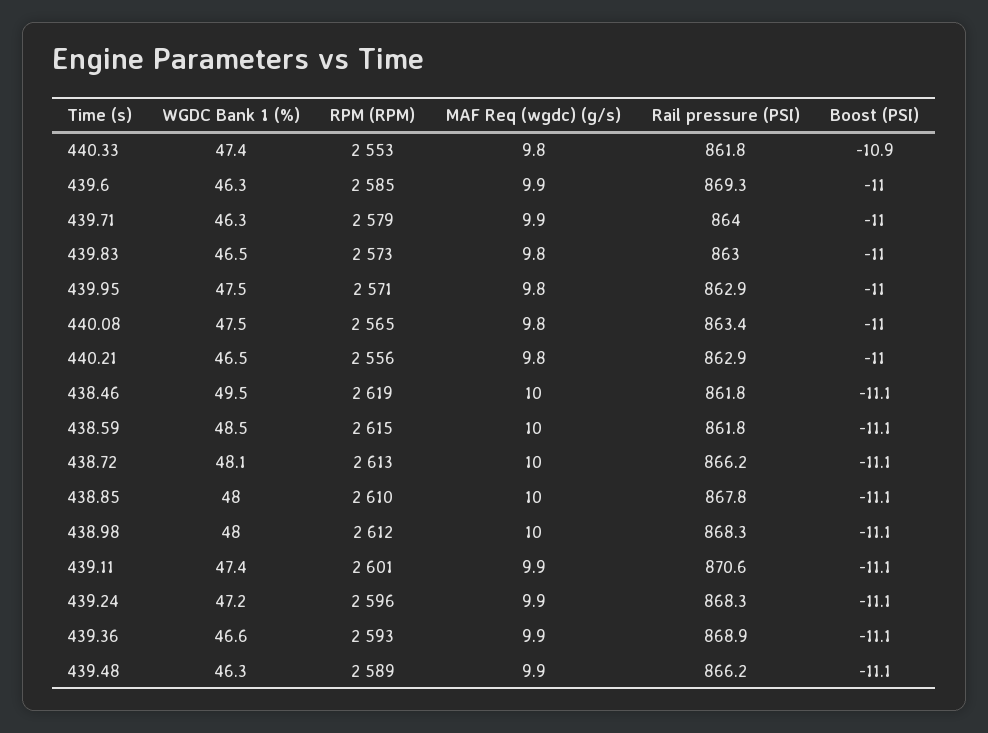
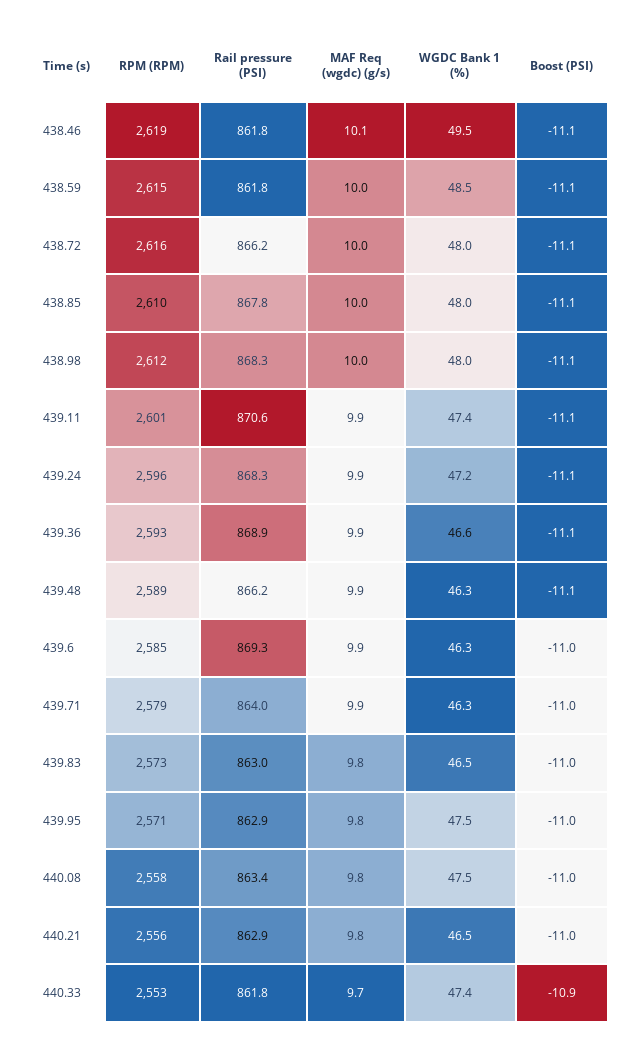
MAF Req (wgdc) (g/s), 440.33: 9.8 -> 9.7
RPM (RPM), 440.08: 2565 -> 2558
MAF Req (wgdc) (g/s), 438.46: 10 -> 10.1
WGDC Bank 1 (%), 438.72: 48.1 -> 48
RPM (RPM), 438.72: 2613 -> 2616

